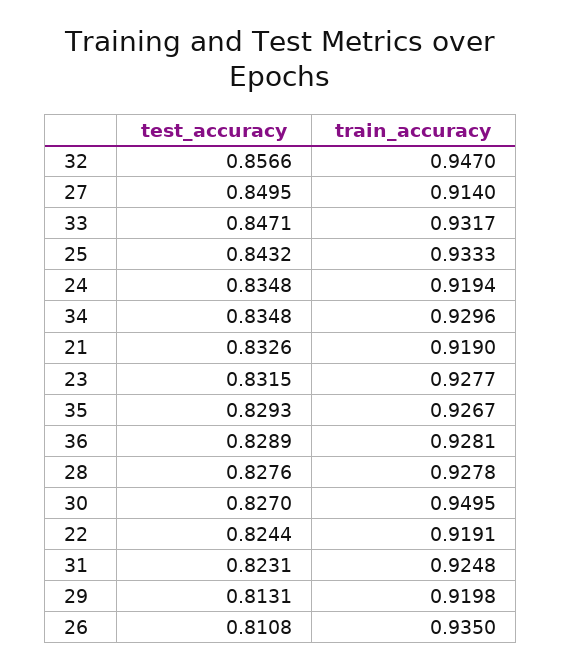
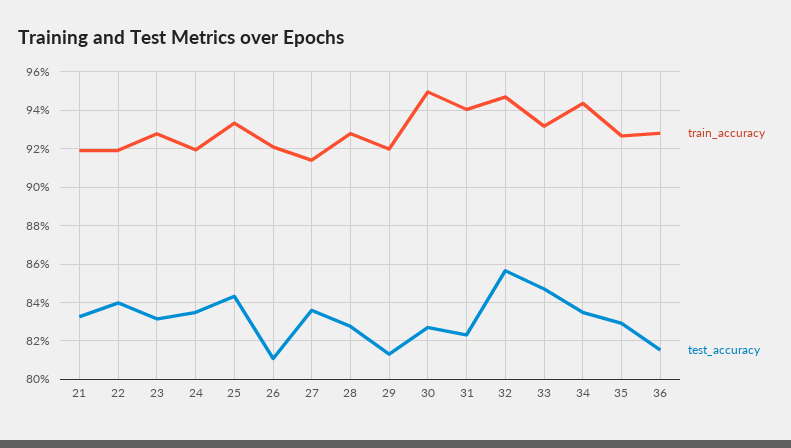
test_accuracy, 27: 0.8495 -> 0.835
train_accuracy, 34: 0.9296 -> 0.945
test_accuracy, 36: 0.8289 -> 0.815
test_accuracy, 22: 0.8244 -> 0.84
train_accuracy, 31: 0.9248 -> 0.94
train_accuracy, 26: 0.935 -> 0.92

